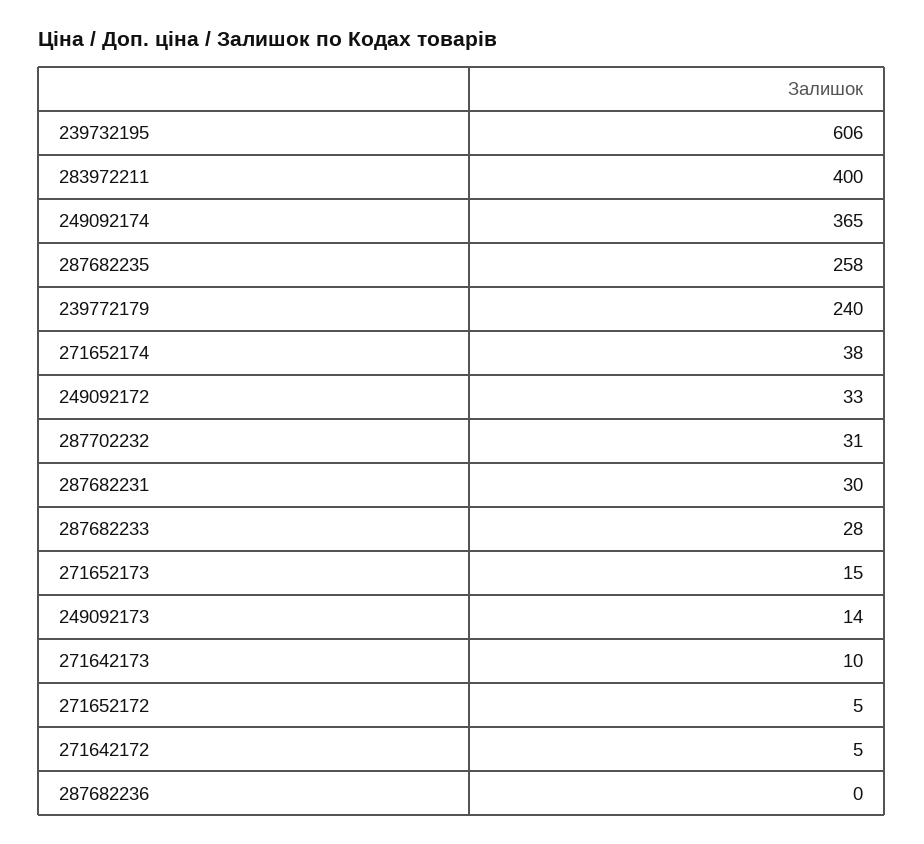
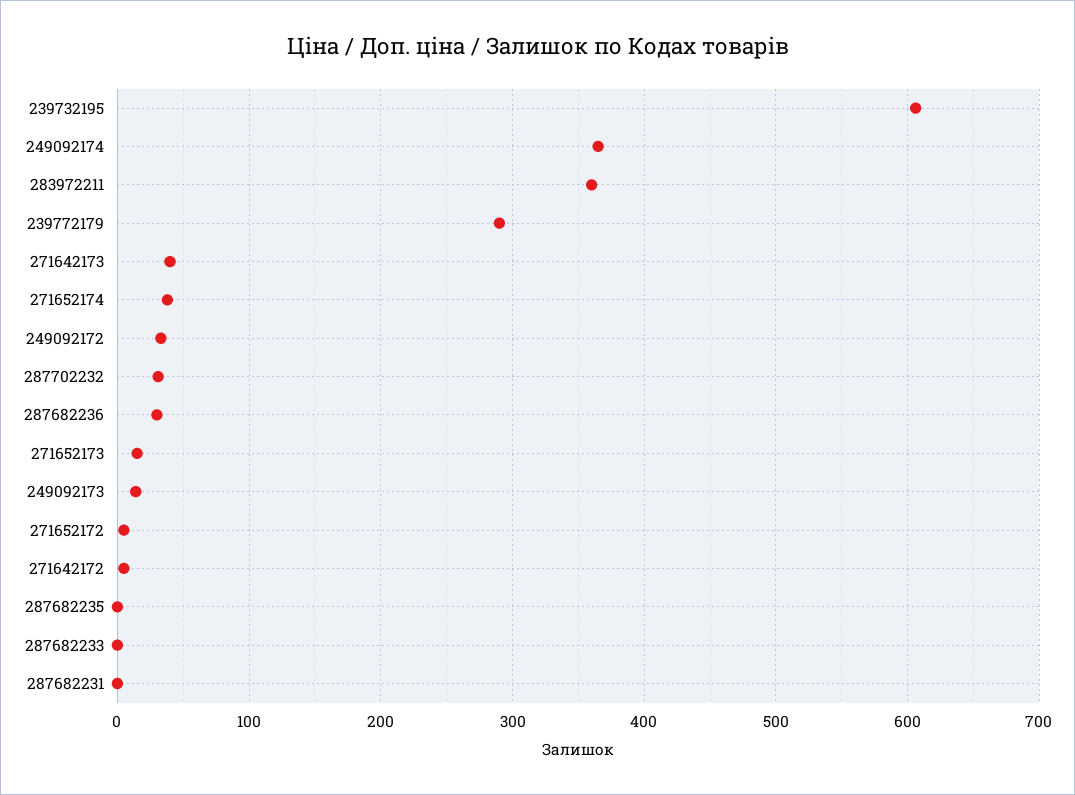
283972211: 400 -> 360
287682235: 258 -> 0
239772179: 240 -> 290
287682231: 30 -> 0
287682233: 28 -> 0
271642173: 10 -> 40
287682236: 0 -> 30

